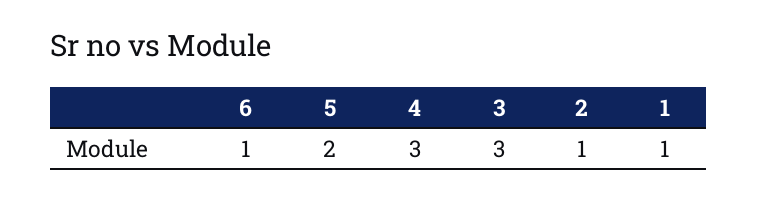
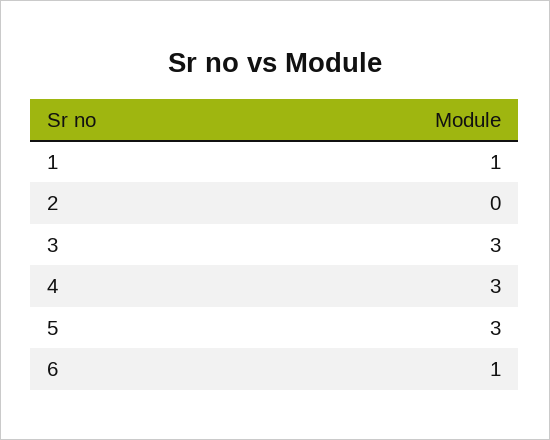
5: 2 -> 3
2: 1 -> 0

